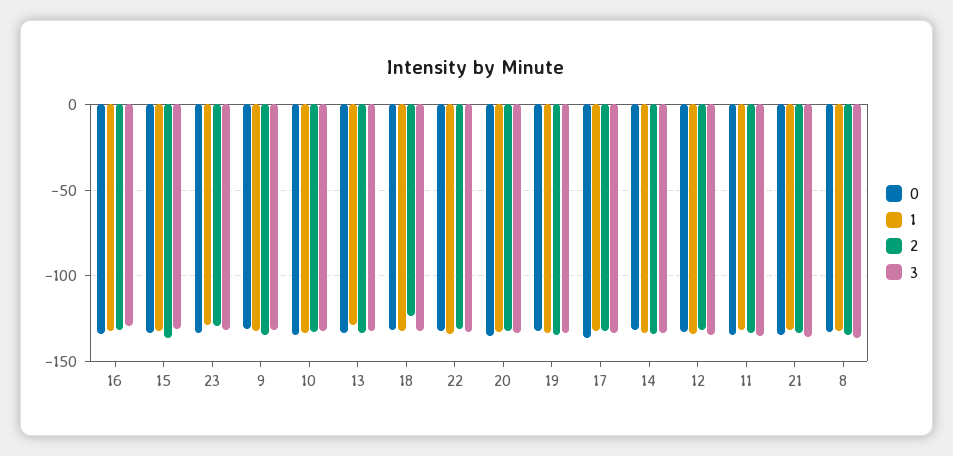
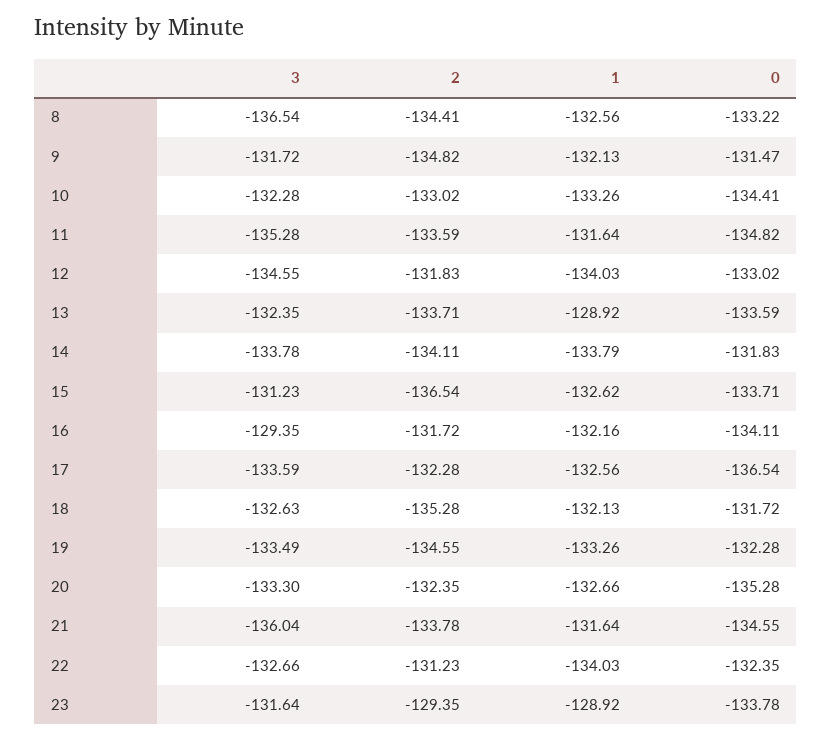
2, 18: -125 -> -135.28

